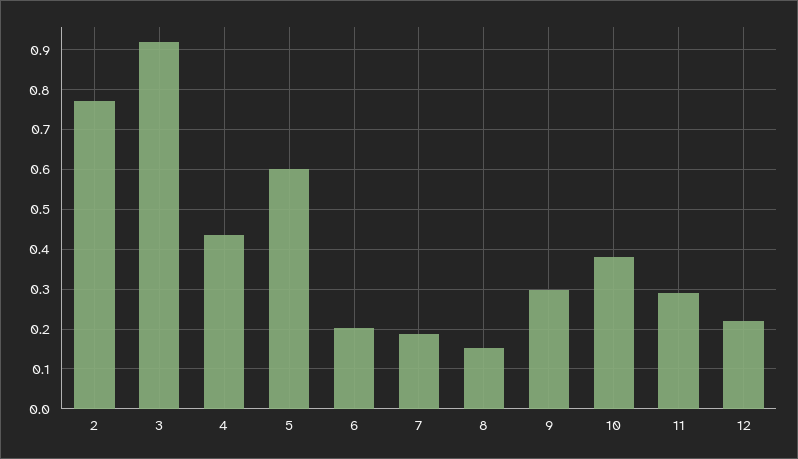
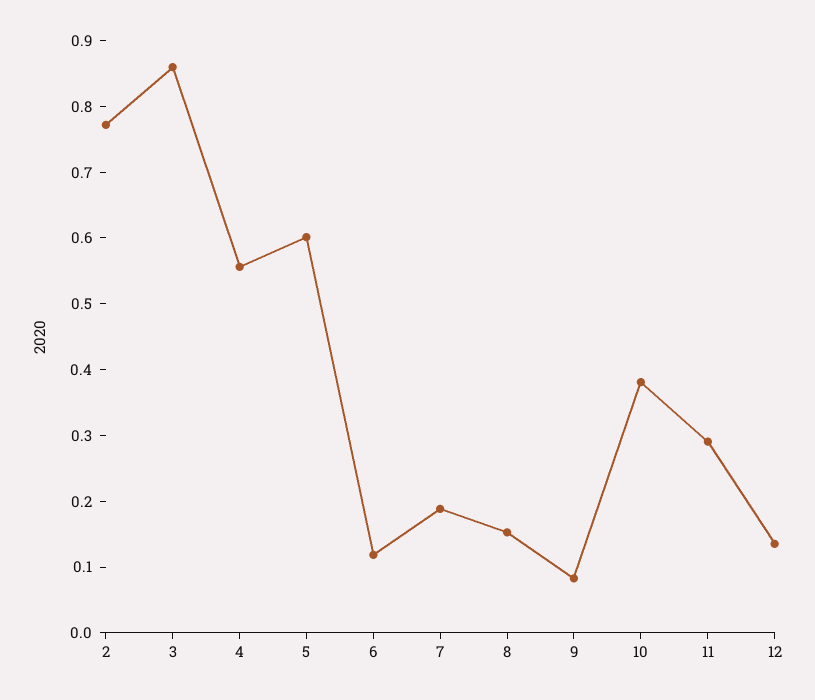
3: 0.92 -> 0.86
4: 0.44 -> 0.56
6: 0.2 -> 0.12
9: 0.3 -> 0.08
12: 0.22 -> 0.14

